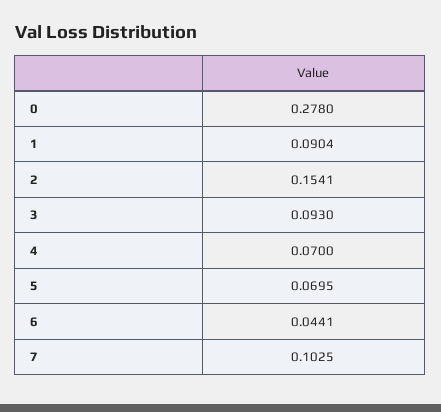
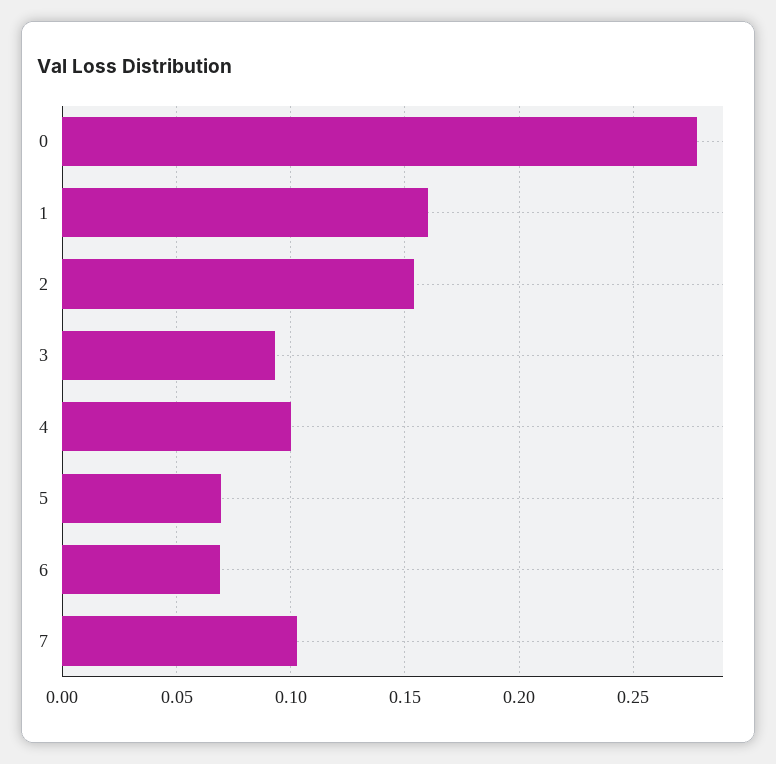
1: 0.0904 -> 0.16
4: 0.07 -> 0.1
6: 0.0441 -> 0.07

